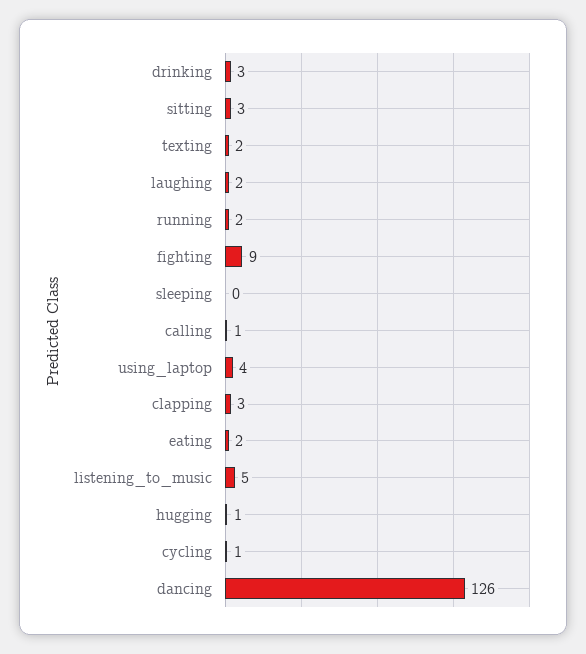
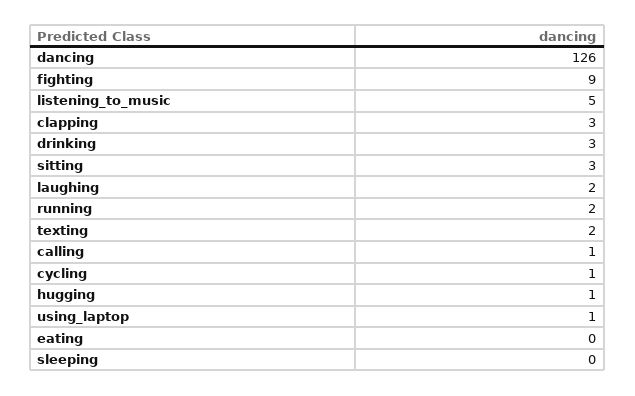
using_laptop: 4 -> 1
eating: 2 -> 0

